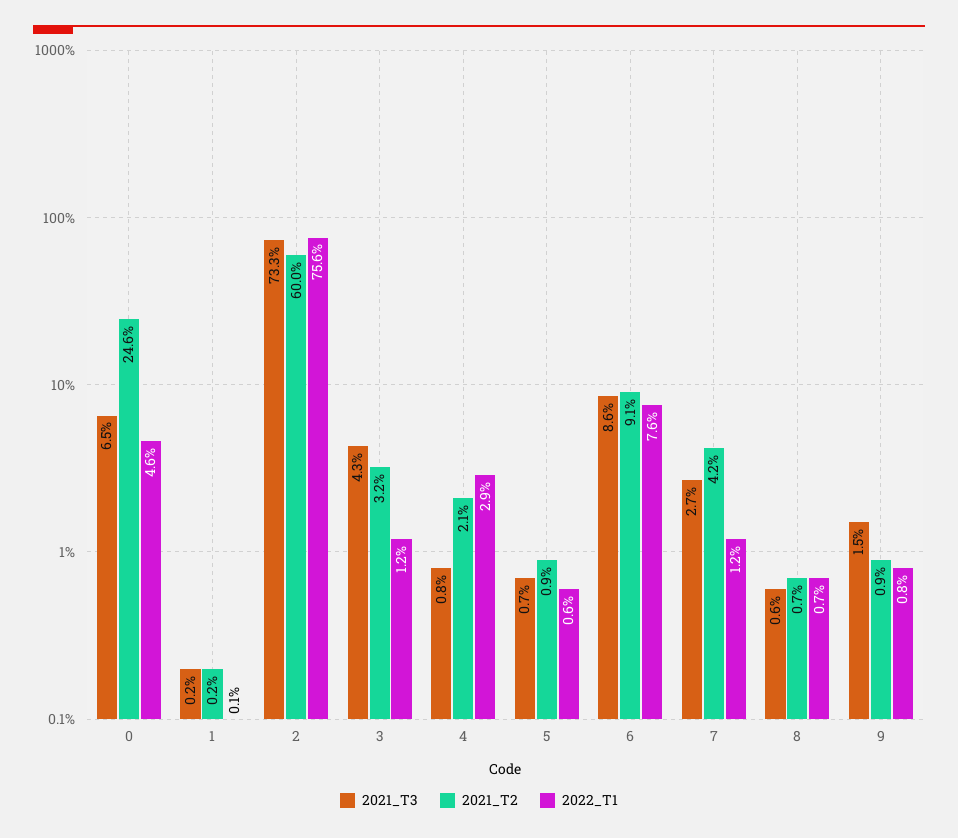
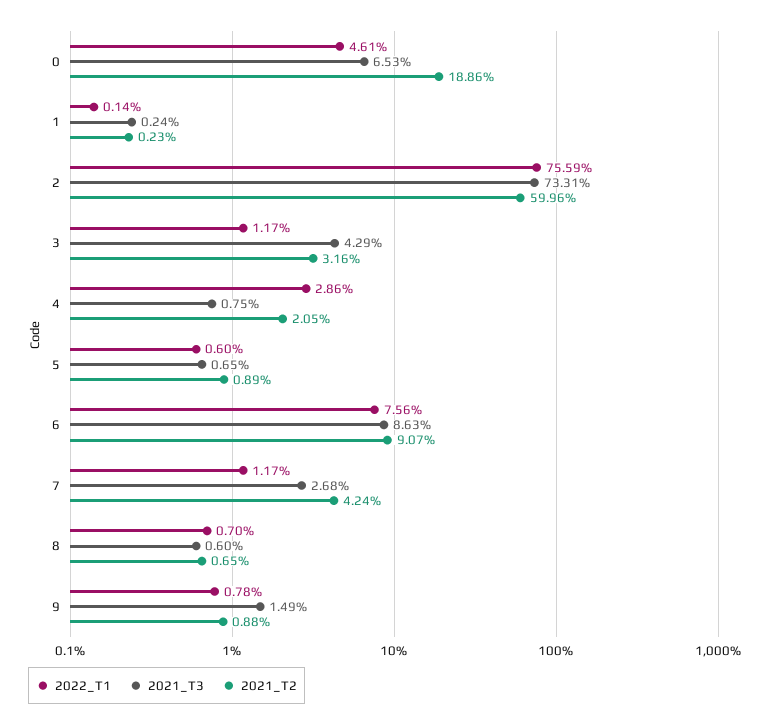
2021_T2, 0: 24.6 -> 18.86

